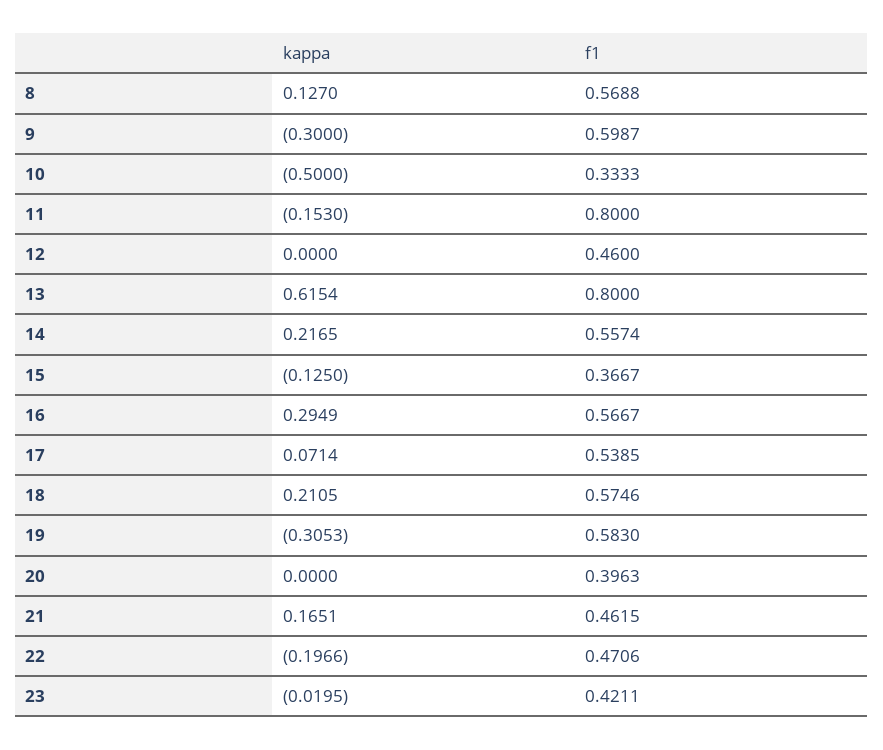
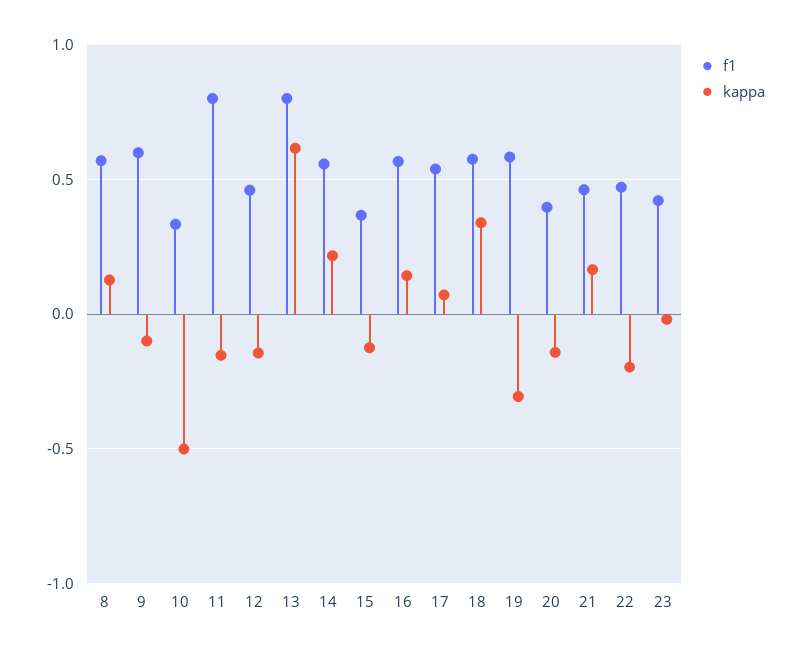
kappa, 9: -0.3 -> -0.1
kappa, 12: 0 -> -0.15
kappa, 16: 0.2949 -> 0.15
kappa, 18: 0.2105 -> 0.35
kappa, 20: 0 -> -0.15

